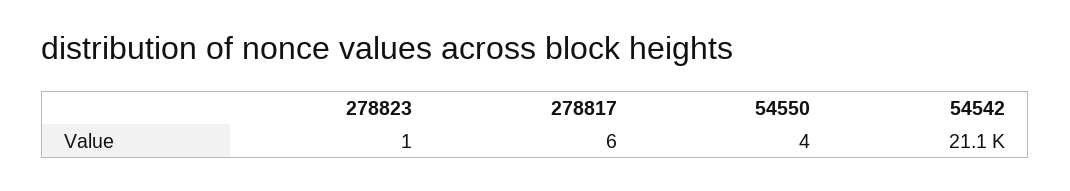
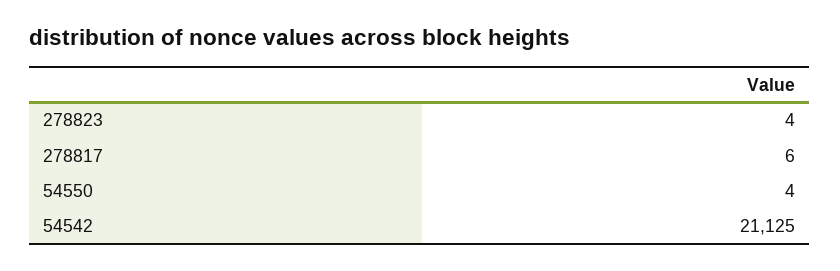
278823: 1 -> 4

